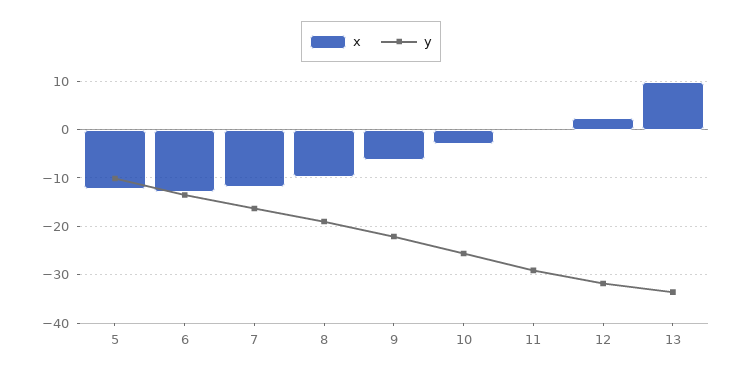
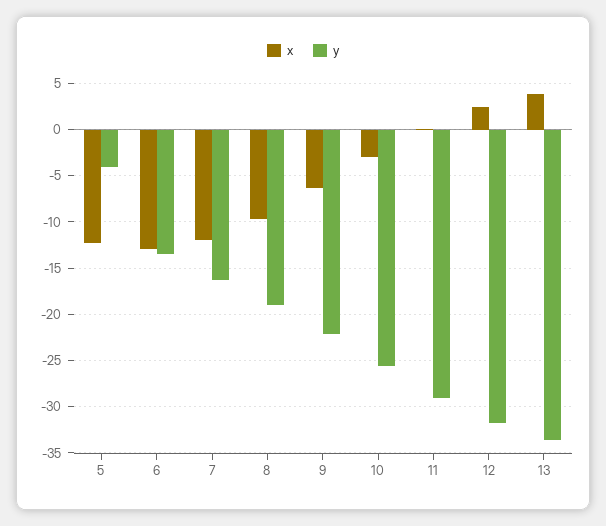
y, 5: -10 -> -4
x, 13: 10 -> 4

